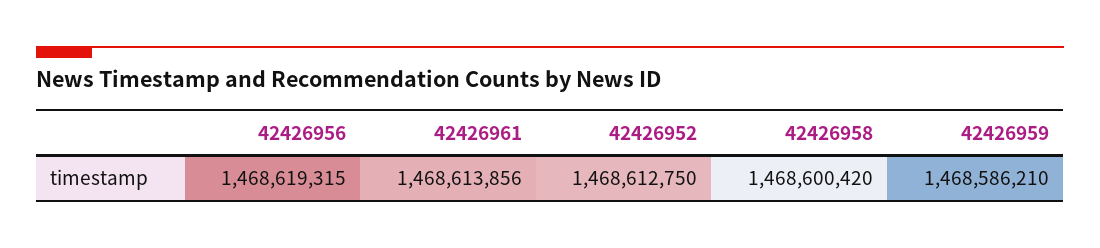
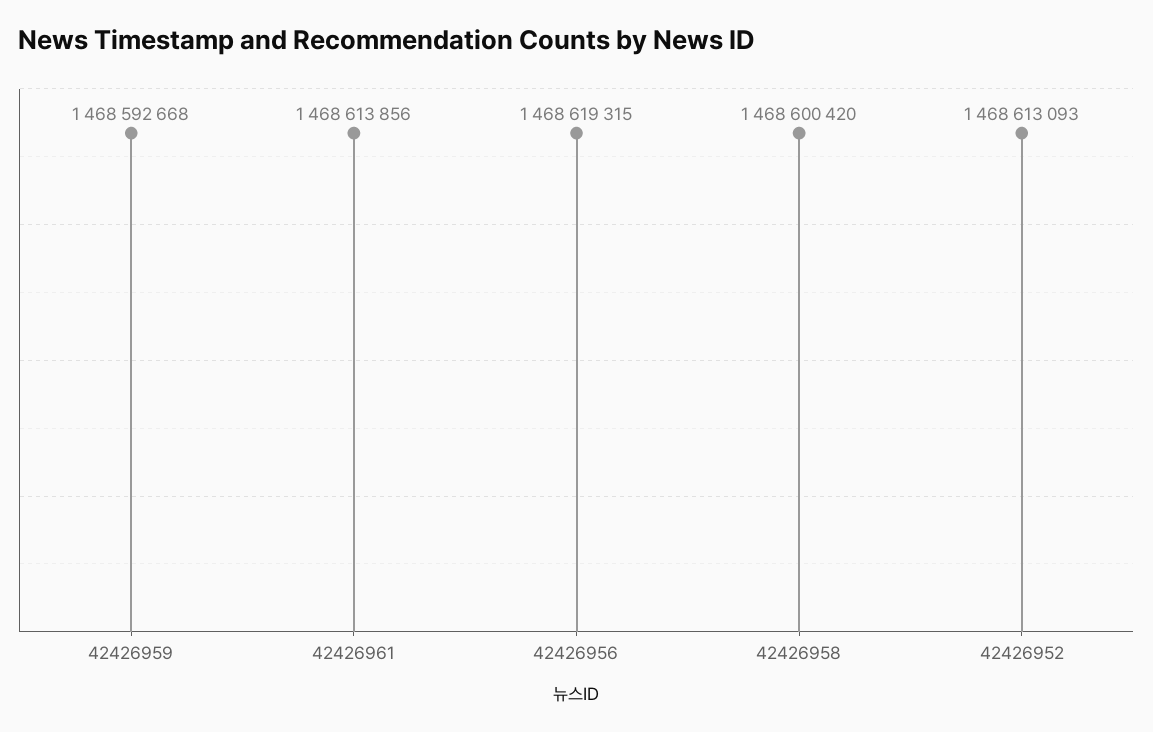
42426952: 1468612750 -> 1468613093
42426959: 1468586210 -> 1468592668

